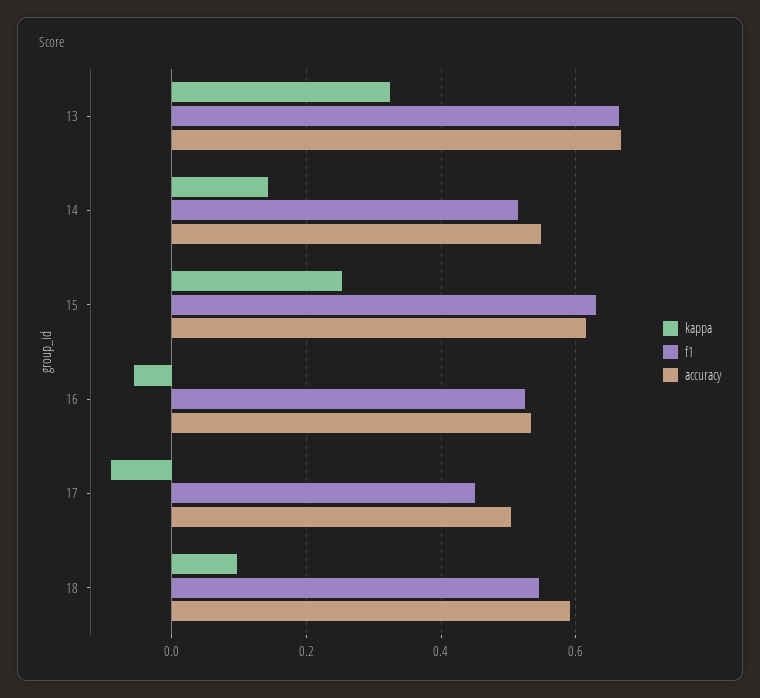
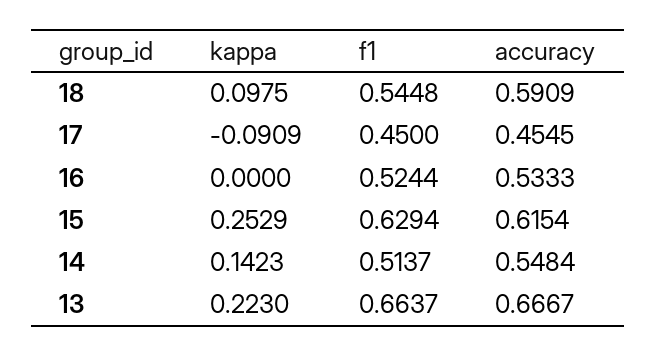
kappa, 13: 0.32 -> 0.223
kappa, 16: -0.06 -> 0
accuracy, 17: 0.5 -> 0.4545

